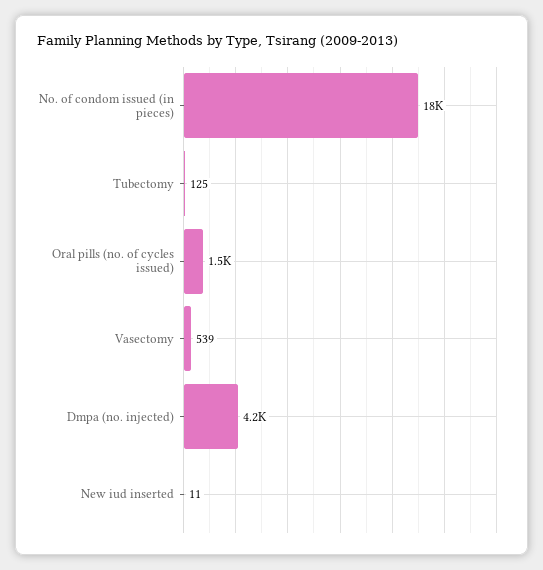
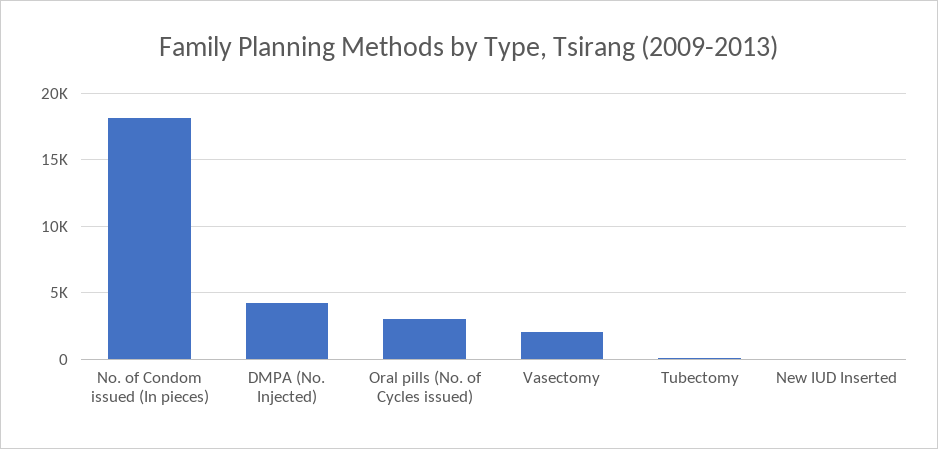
Oral pills (no. of cycles issued): 1500 -> 3000
Vasectomy: 539 -> 2000

